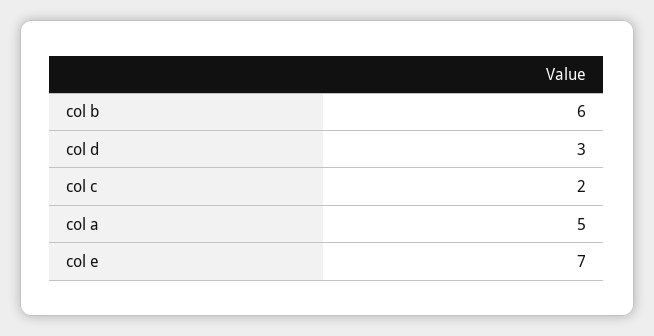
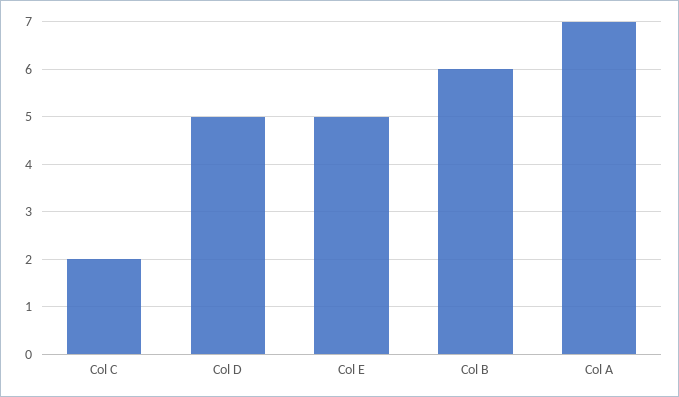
col d: 3 -> 5
col a: 5 -> 7
col e: 7 -> 5

